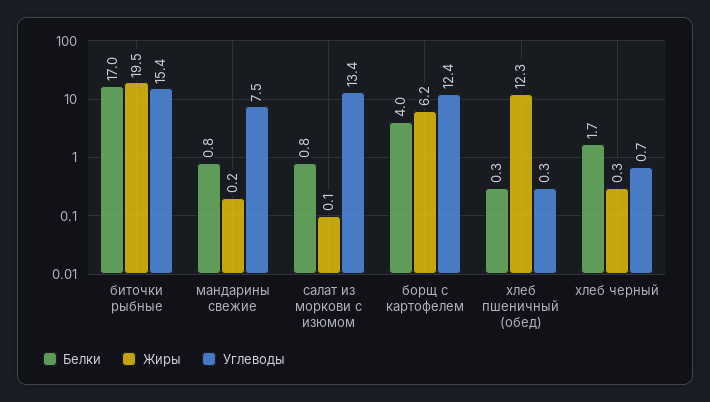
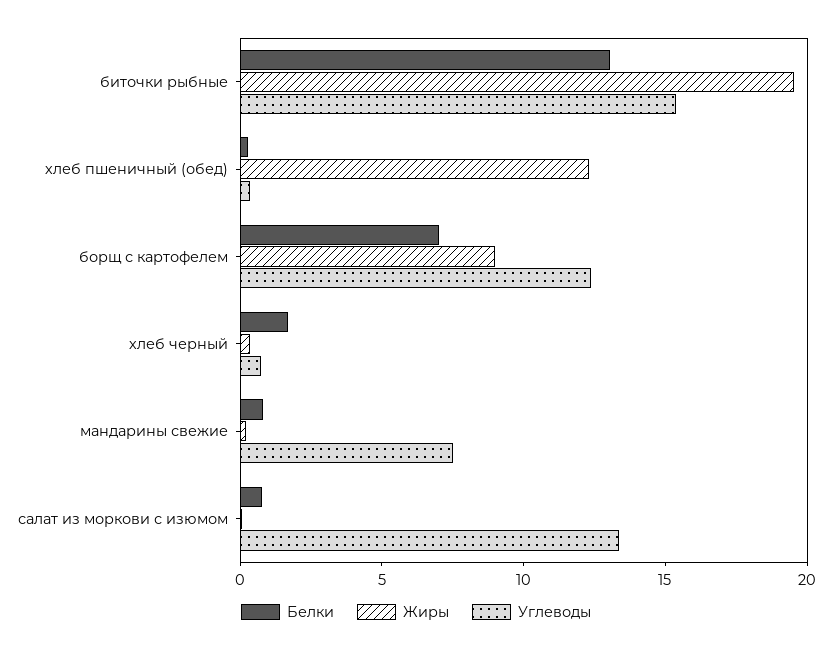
Белки, биточки рыбные: 17 -> 13
Белки, борщ с картофелем: 4 -> 7
Жиры, борщ с картофелем: 6.2 -> 9

